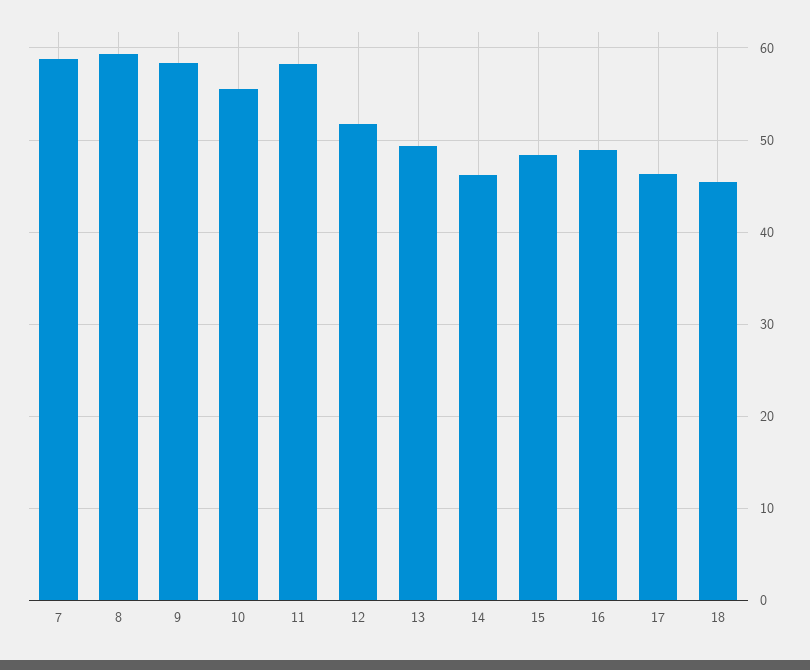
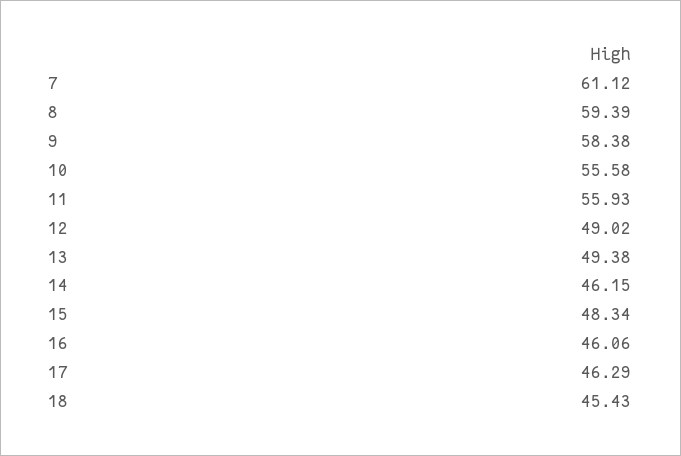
7: 59 -> 61.12
11: 58 -> 55.93
12: 52 -> 49.02
16: 49 -> 46.06

